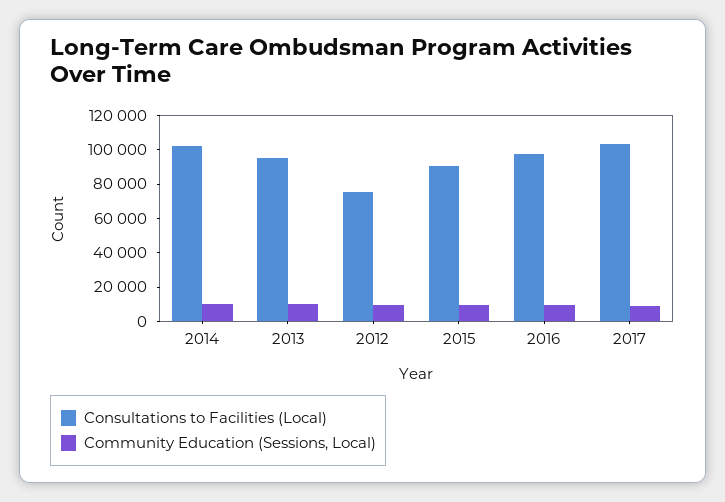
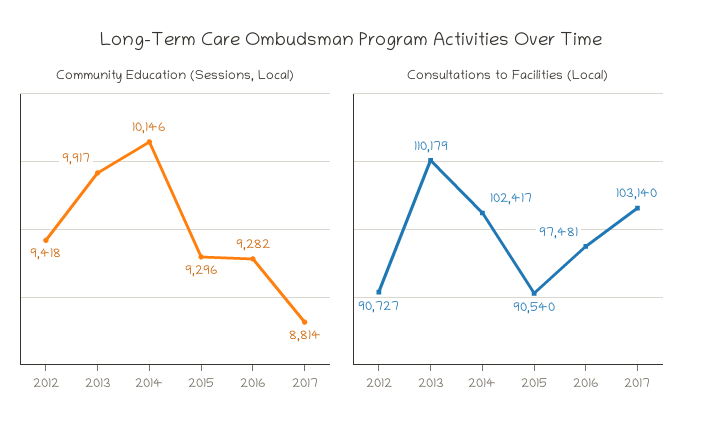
Consultations to Facilities (Local), 2013: 95000 -> 110179
Consultations to Facilities (Local), 2012: 75000 -> 90727

